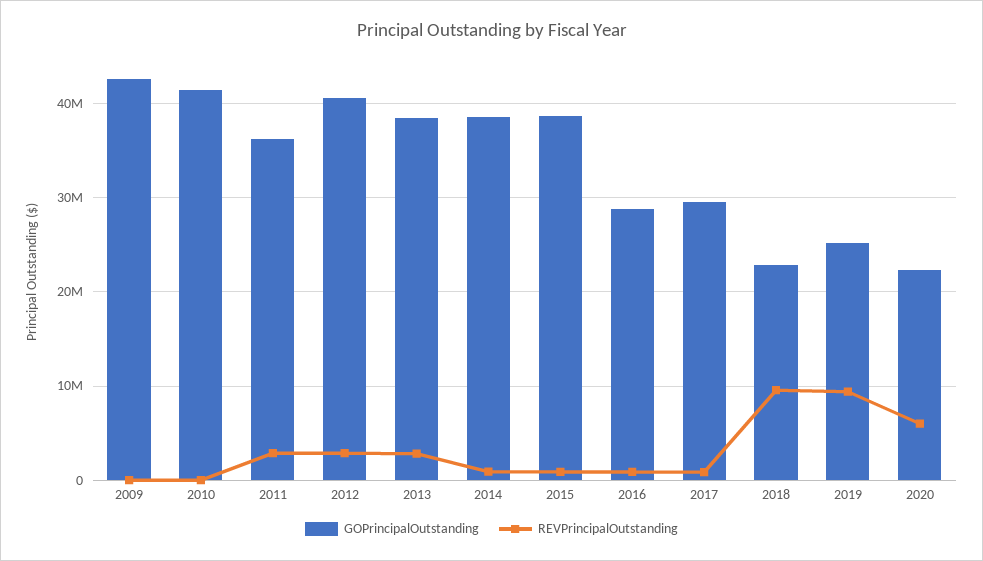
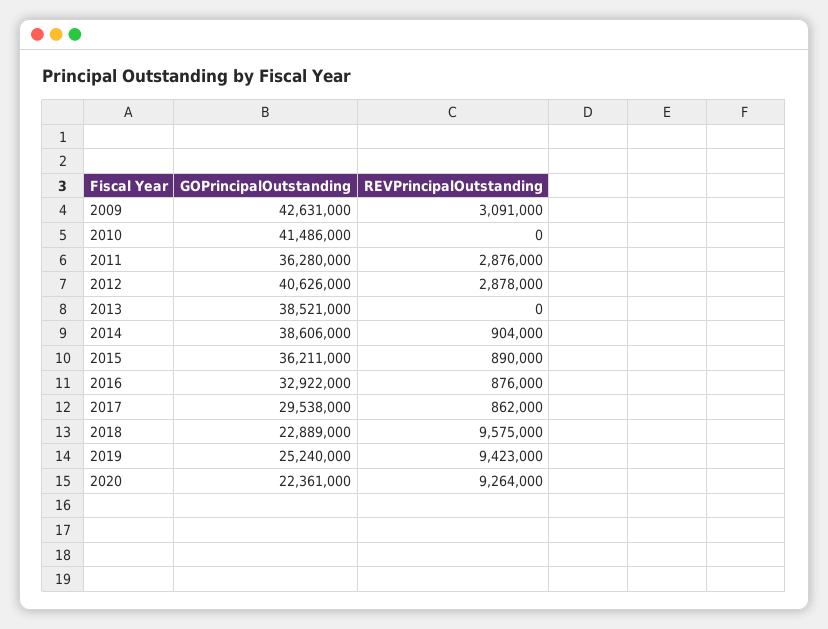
REVPrincipalOutstanding, 2009: 0 -> 3091000
REVPrincipalOutstanding, 2013: 3000000 -> 0
GOPrincipalOutstanding, 2015: 39000000 -> 36211000
GOPrincipalOutstanding, 2016: 29000000 -> 32922000
REVPrincipalOutstanding, 2020: 6000000 -> 9264000

